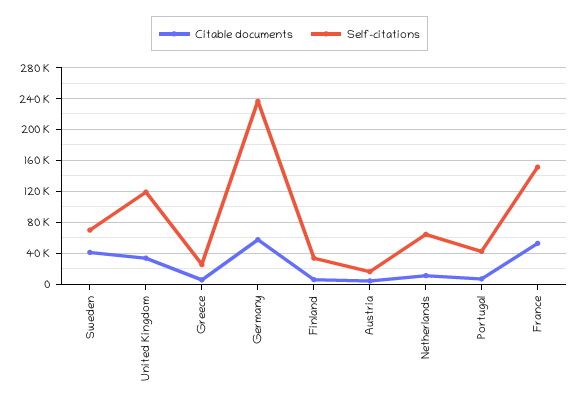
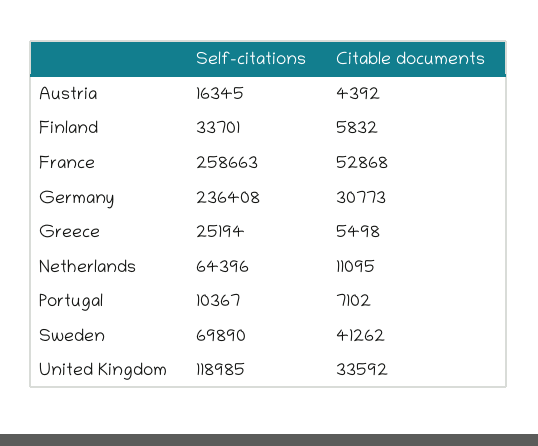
Citable documents, Germany: 60000 -> 30773
Self-citations, Portugal: 40000 -> 10367
Self-citations, France: 150000 -> 258663

